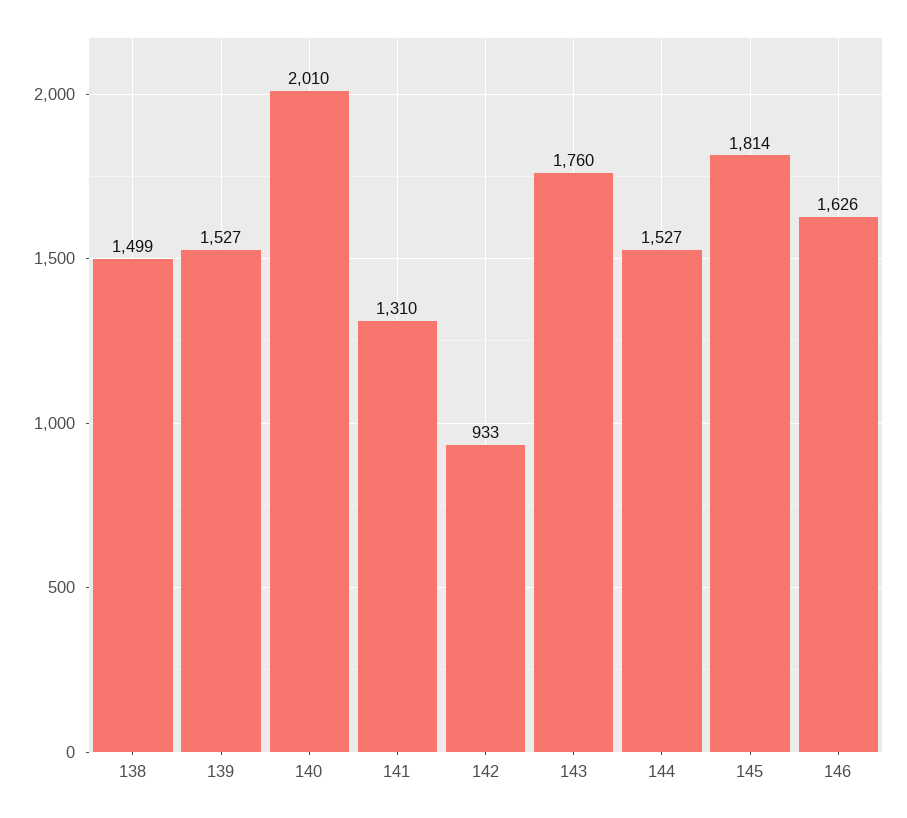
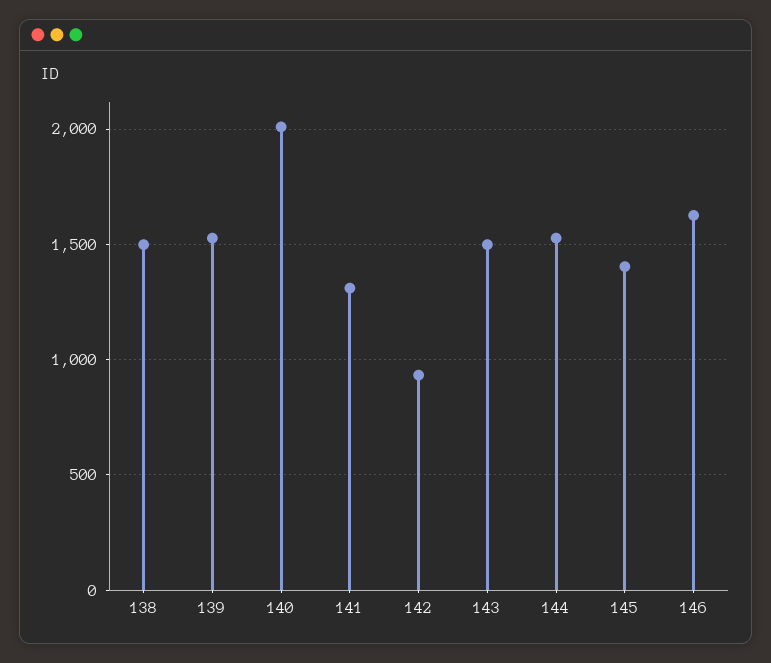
143: 1760 -> 1500
145: 1814 -> 1400

